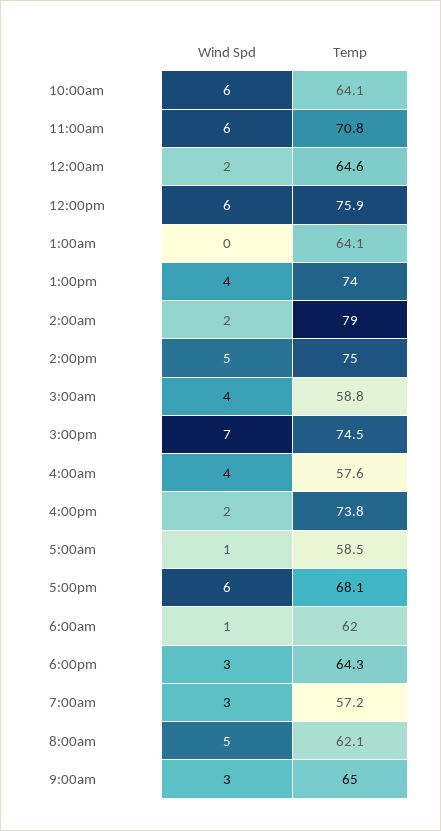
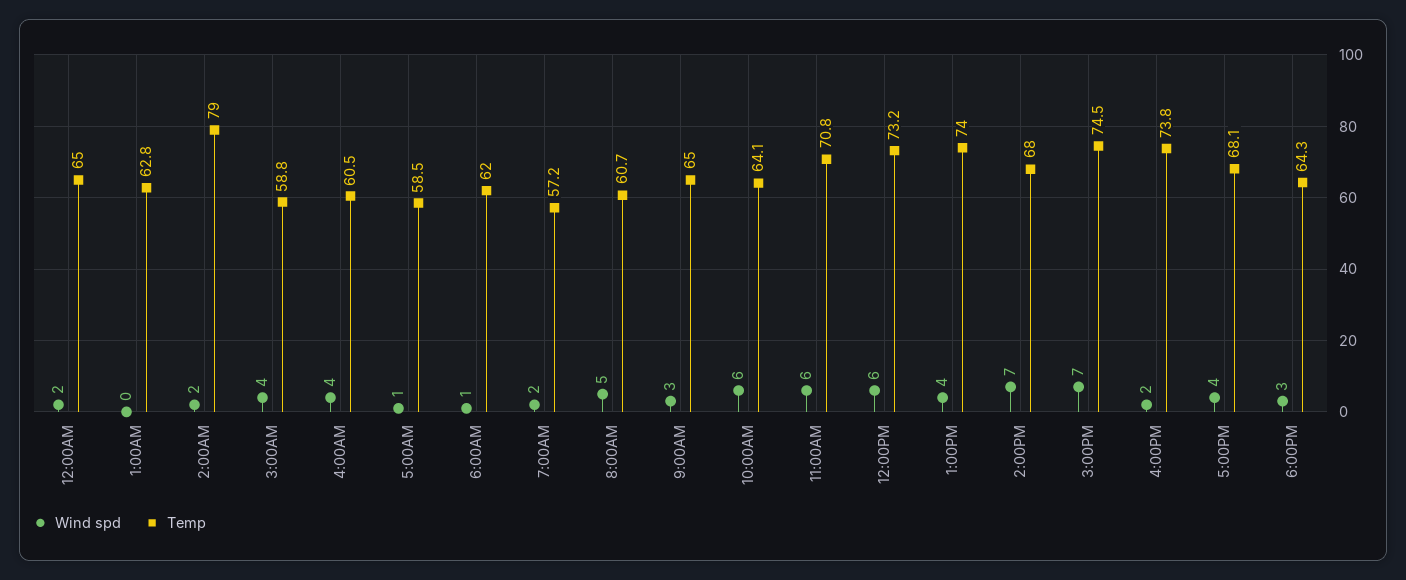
Temp, 12:00am: 64.6 -> 65
Temp, 12:00pm: 75.9 -> 73.2
Temp, 1:00am: 64.1 -> 62.8
Wind Spd, 2:00pm: 5 -> 7
Temp, 2:00pm: 75 -> 68
Temp, 4:00am: 57.6 -> 60.5
Wind Spd, 5:00pm: 6 -> 4
Wind Spd, 7:00am: 3 -> 2
Temp, 8:00am: 62.1 -> 60.7

